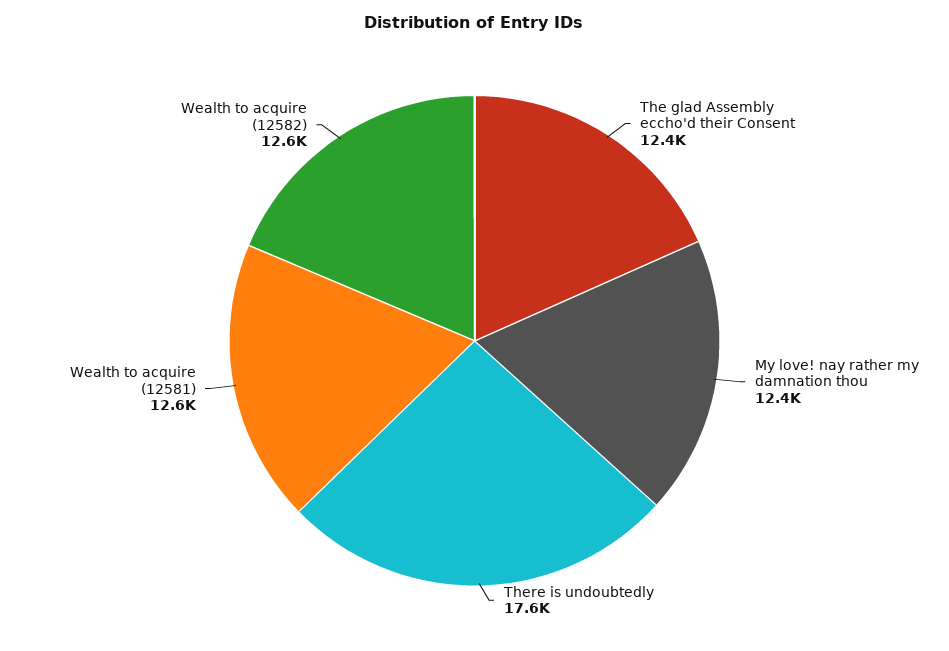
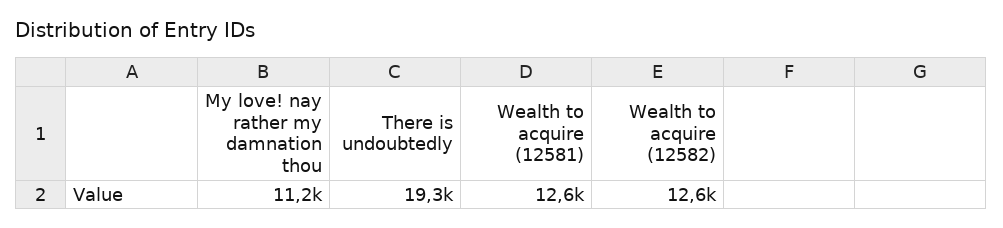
The glad Assembly eccho'd their Consent: 12400 -> none
My love! nay rather my damnation thou: 12400 -> 11200
There is undoubtedly: 17600 -> 19300

